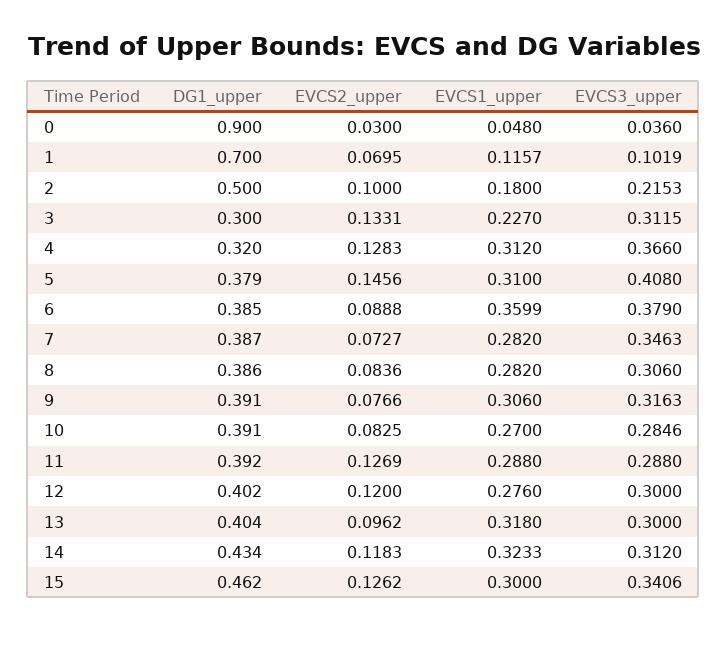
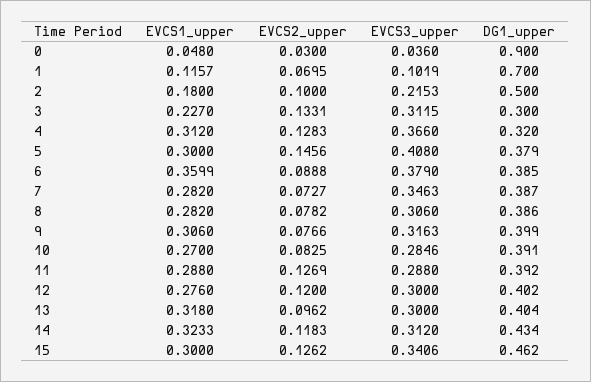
EVCS1_upper, 5: 0.31 -> 0.3
EVCS2_upper, 8: 0.0836 -> 0.0782
DG1_upper, 9: 0.391 -> 0.399

